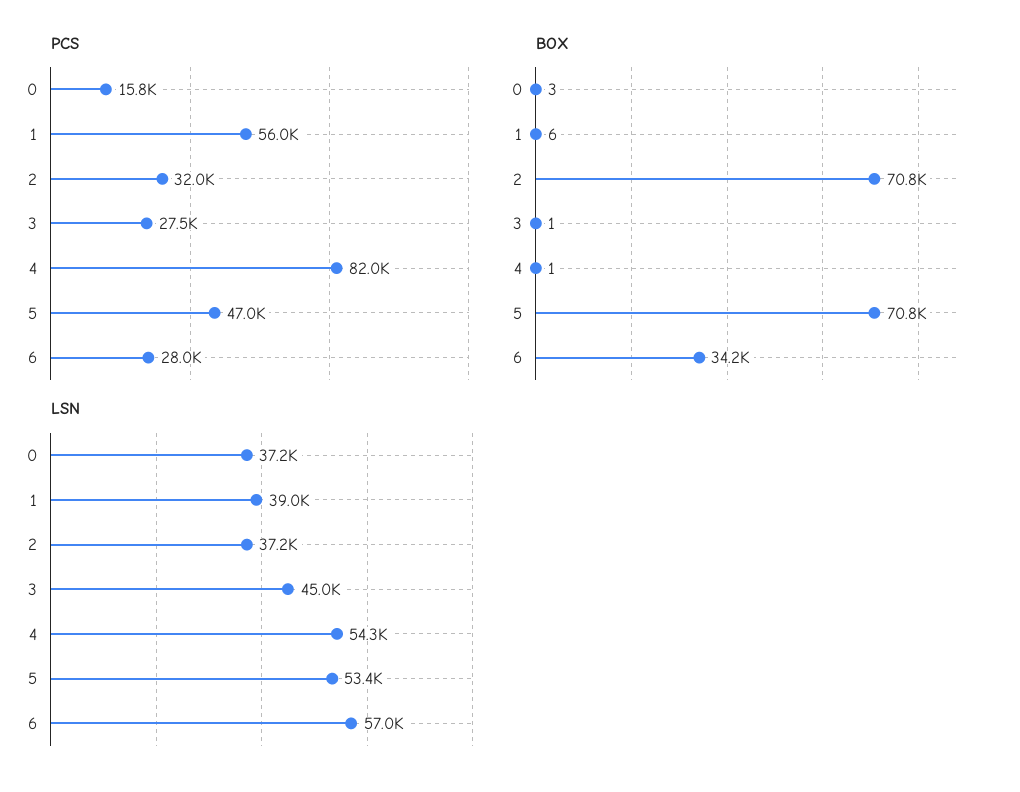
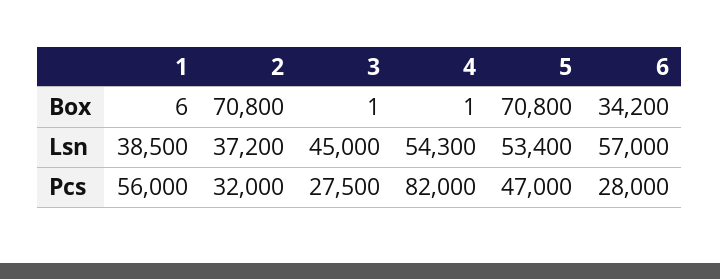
PCS, 0: 15800 -> none
BOX, 0: 3 -> none
LSN, 0: 37200 -> none
LSN, 1: 39000 -> 38500

